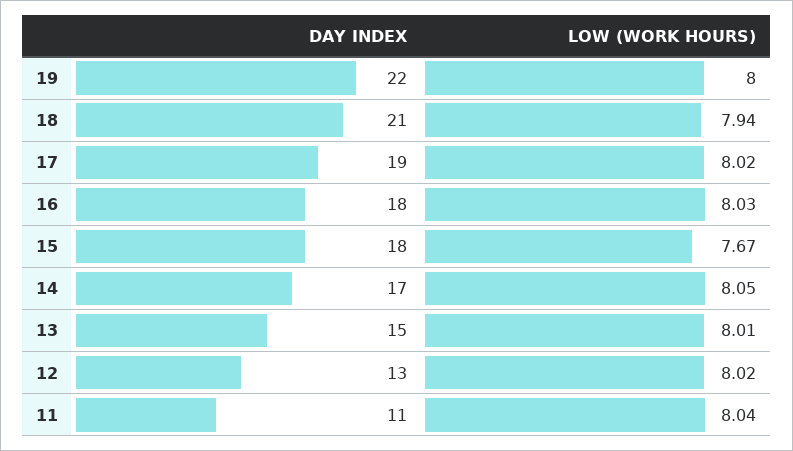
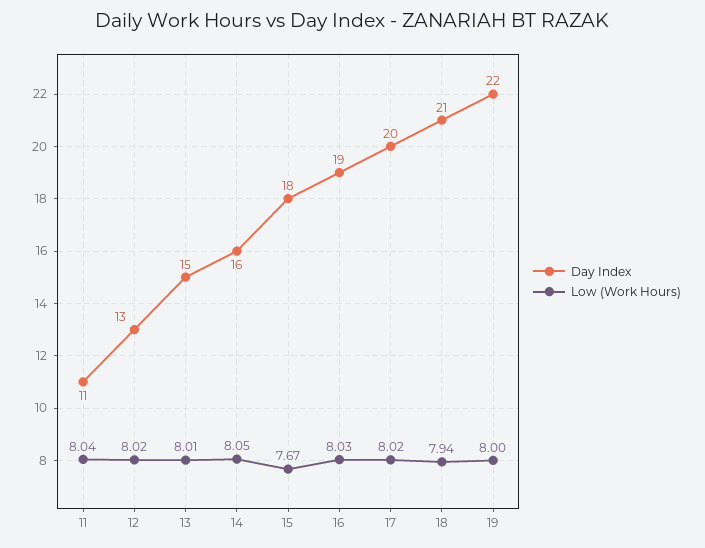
DAY INDEX, 17: 19 -> 20
DAY INDEX, 16: 18 -> 19
DAY INDEX, 14: 17 -> 16

